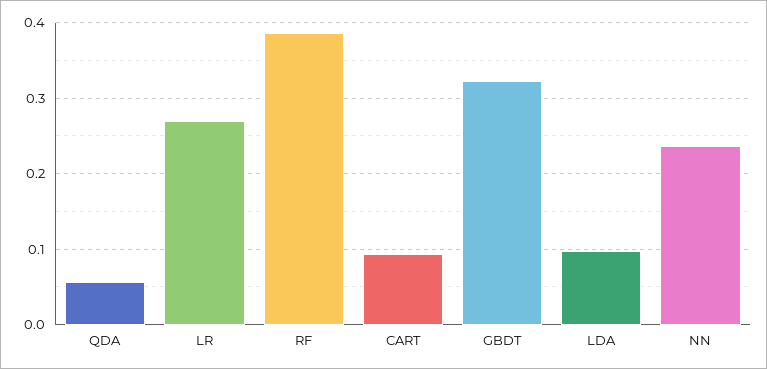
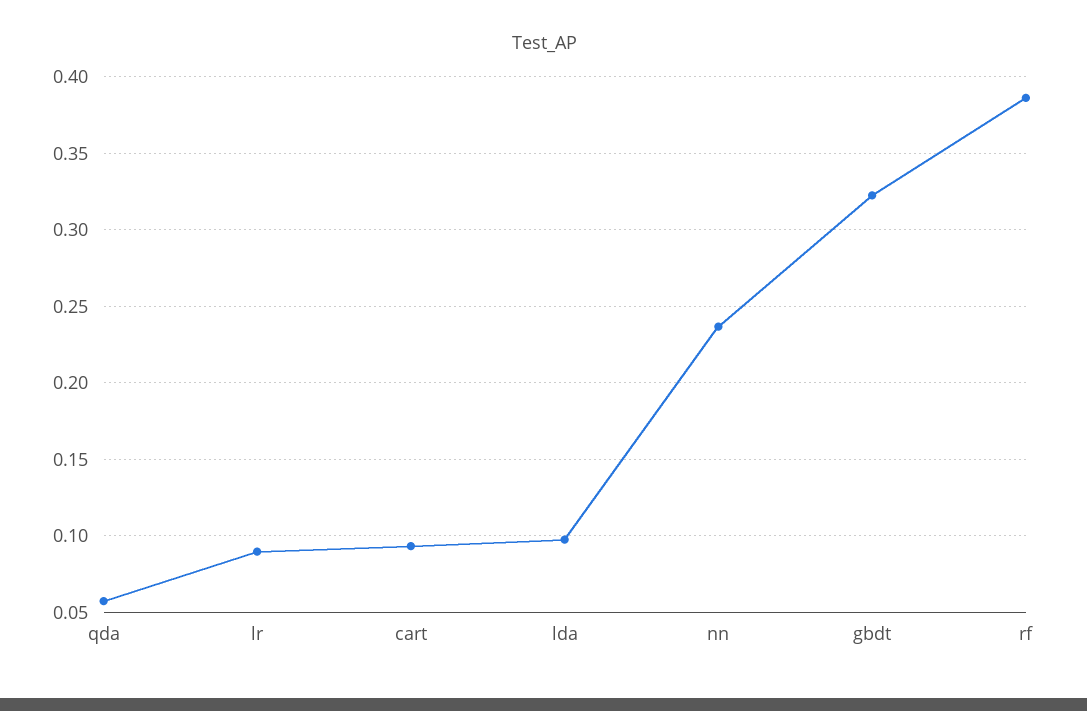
LR: 0.27 -> 0.09

